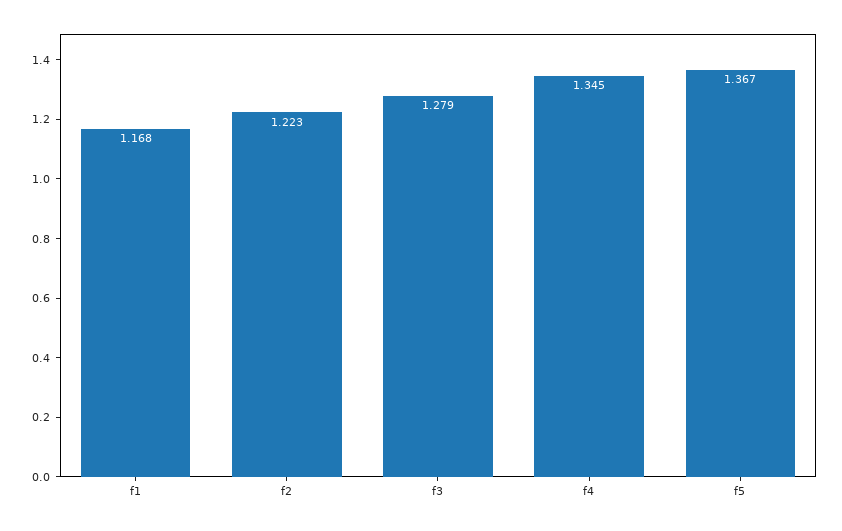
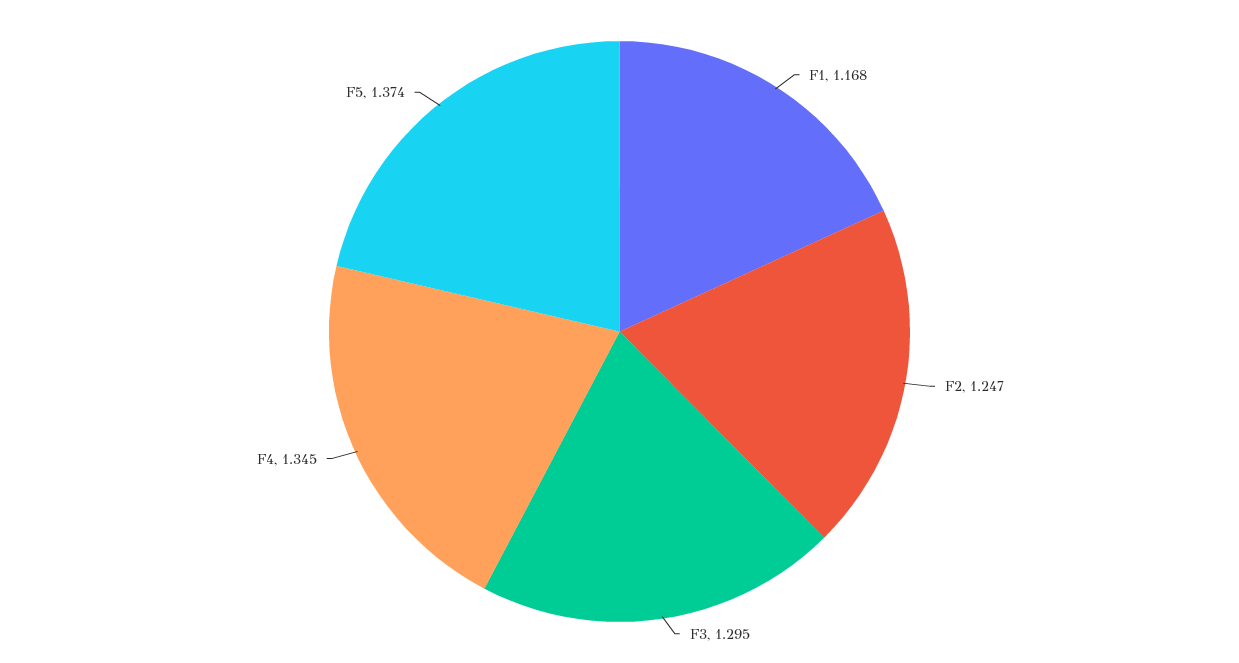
f2: 1.223 -> 1.247
f3: 1.279 -> 1.295
f5: 1.367 -> 1.374

